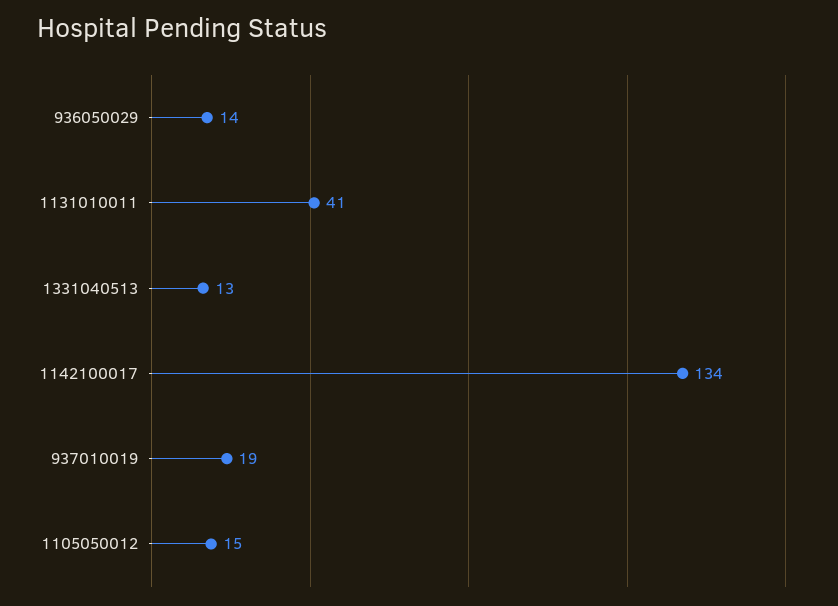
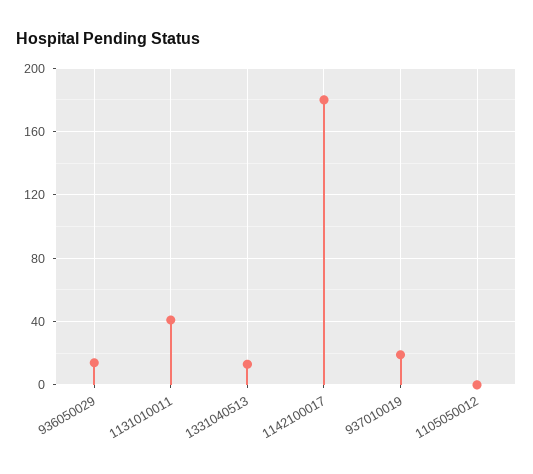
1142100017: 134 -> 180
1105050012: 15 -> 0

